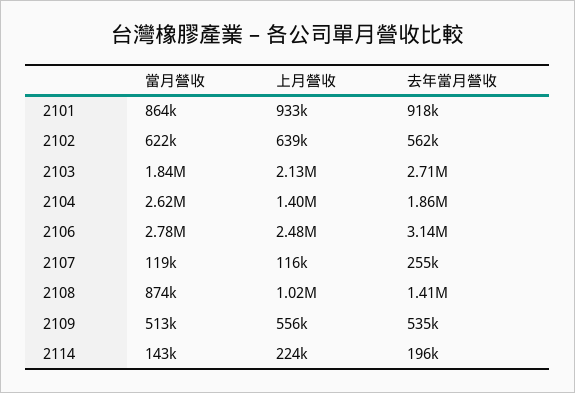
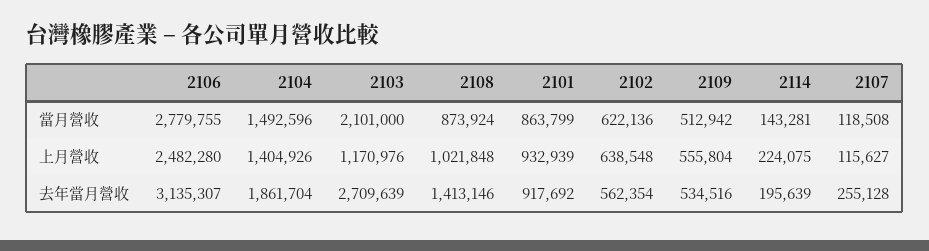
當月營收, 2103: 1840000 -> 2101000
上月營收, 2103: 2130000 -> 1170976
當月營收, 2104: 2620000 -> 1492596

